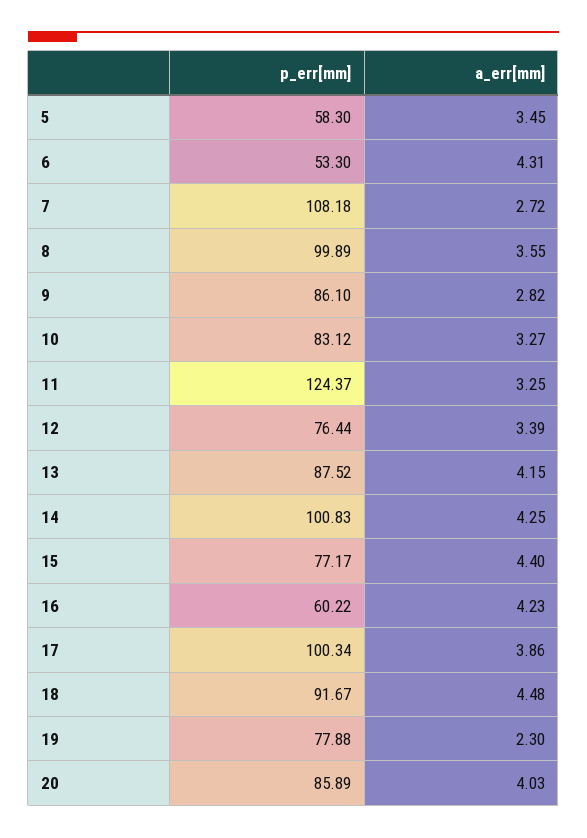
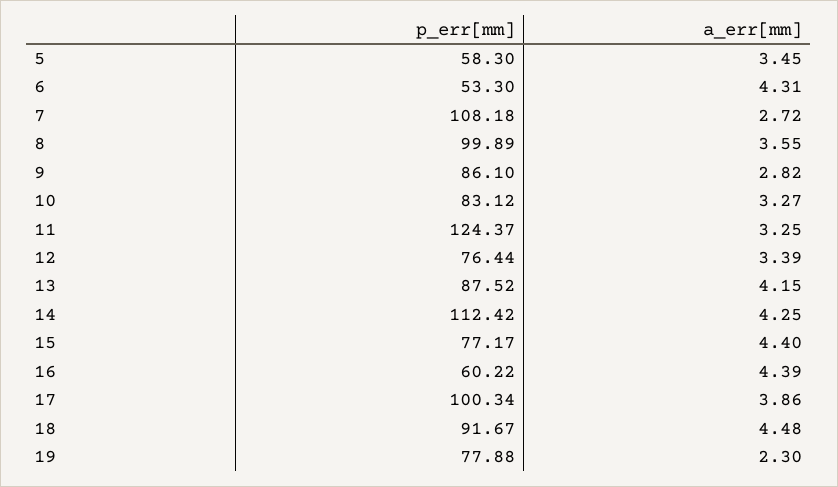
p_err[mm], 14: 100.83 -> 112.42
a_err[mm], 16: 4.23 -> 4.39
p_err[mm], 20: 85.89 -> none
a_err[mm], 20: 4.03 -> none

